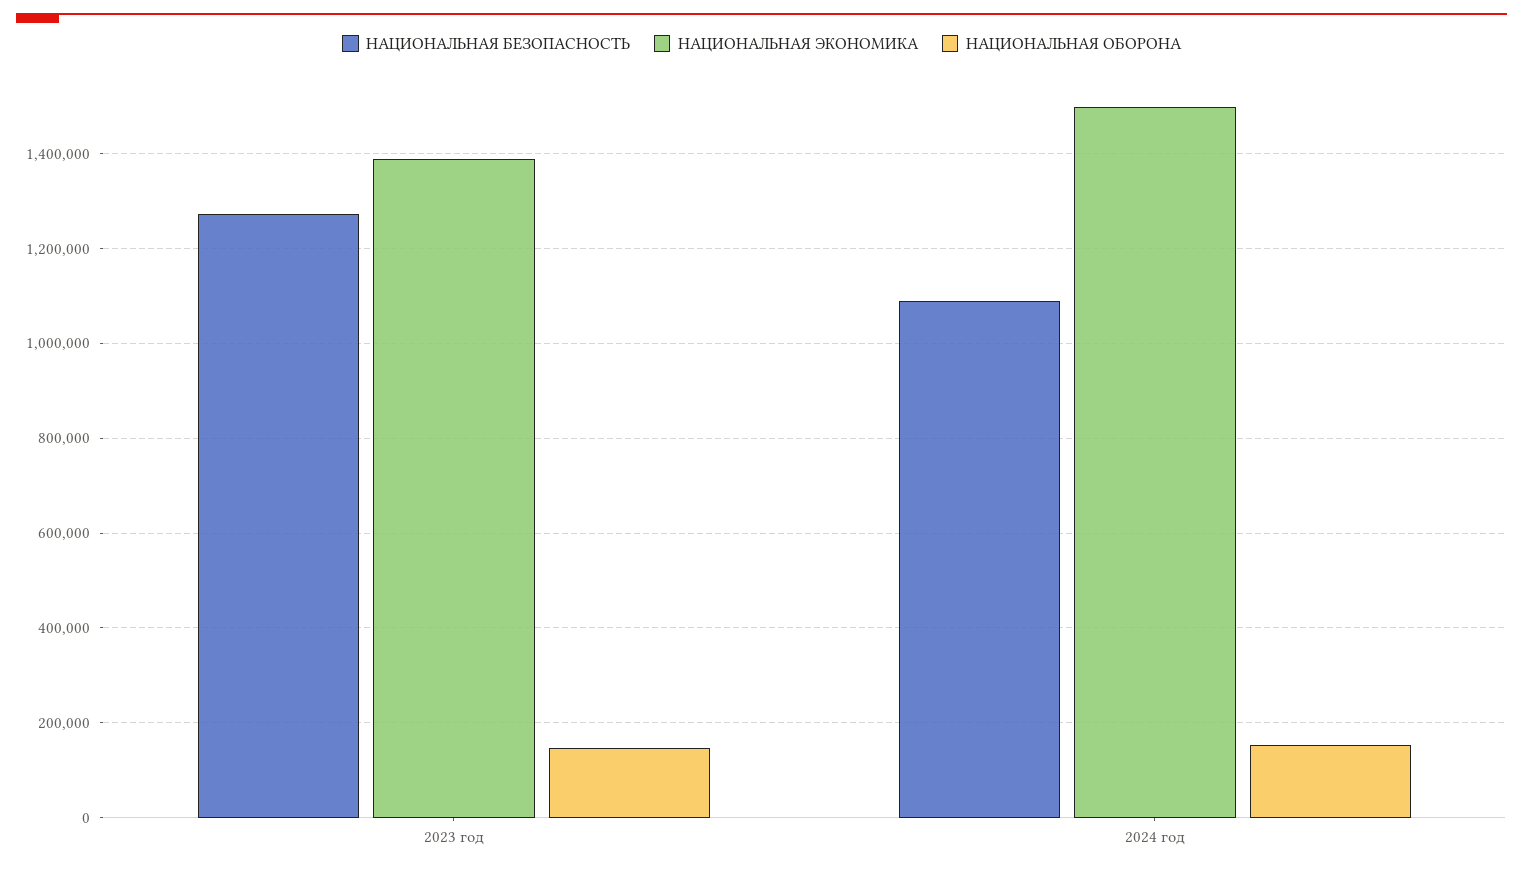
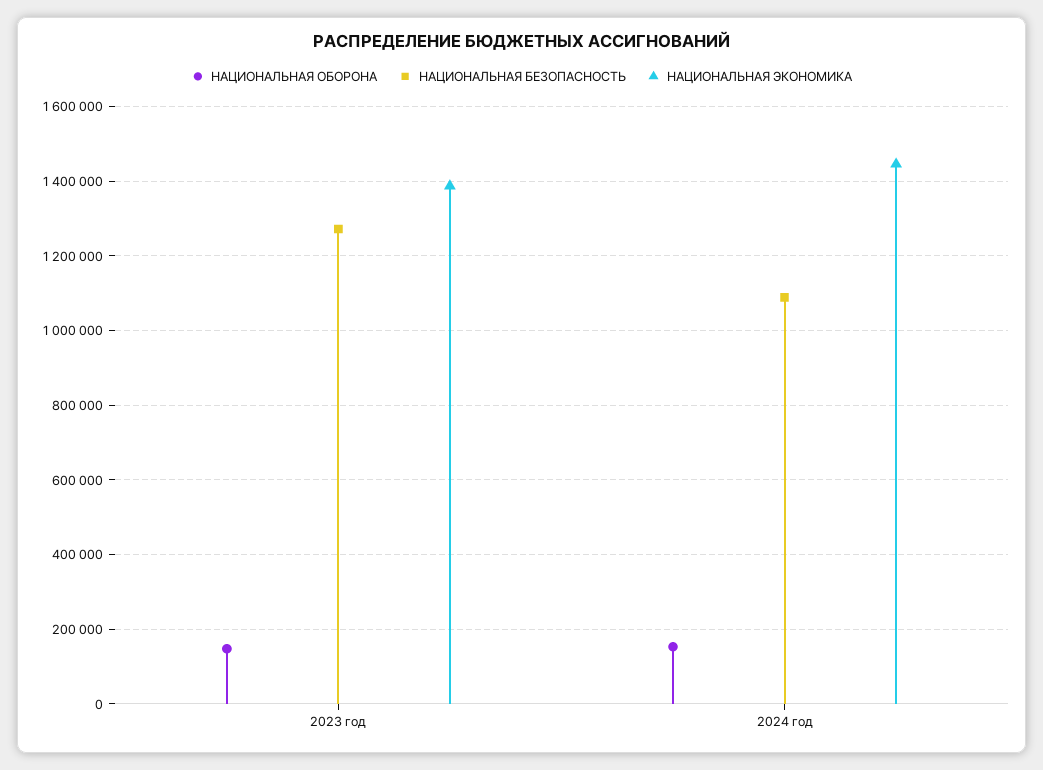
НАЦИОНАЛЬНАЯ ЭКОНОМИКА, 2024 год: 1500000 -> 1440000

